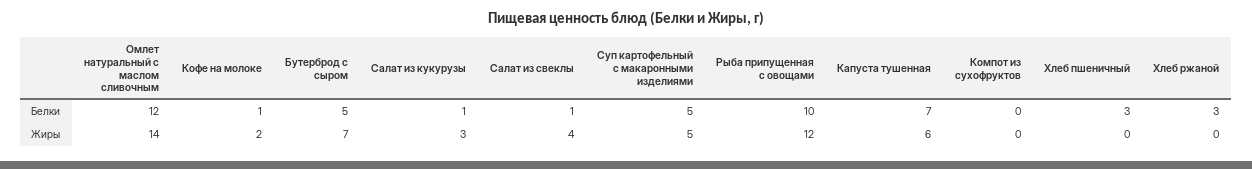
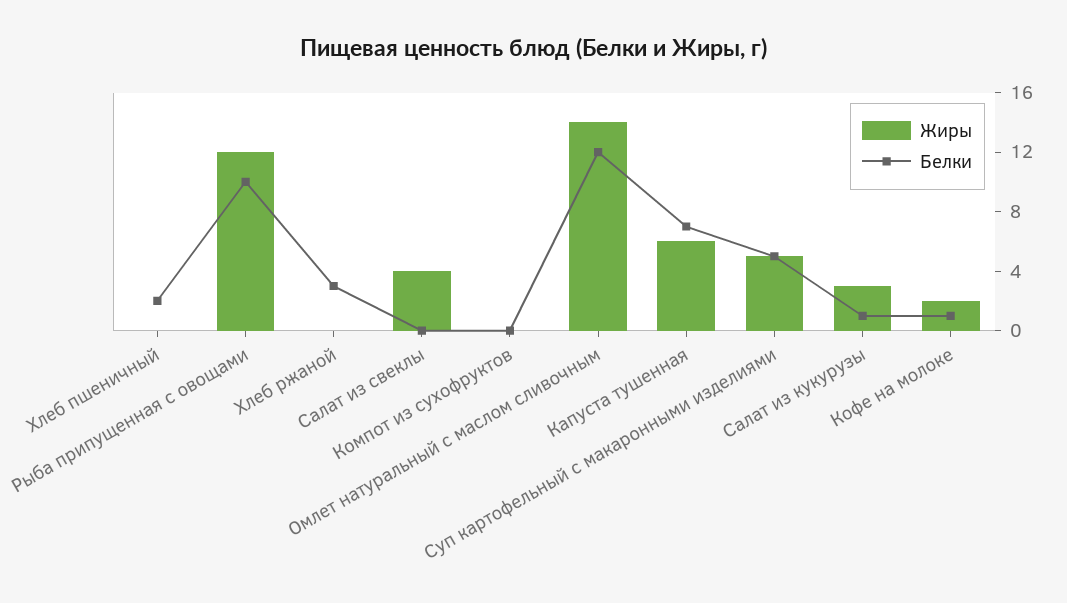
Белки, Бутерброд с сыром: 5 -> none
Белки, Салат из свеклы: 1 -> 0
Белки, Хлеб пшеничный: 3 -> 2
Жиры, Бутерброд с сыром: 7 -> none

